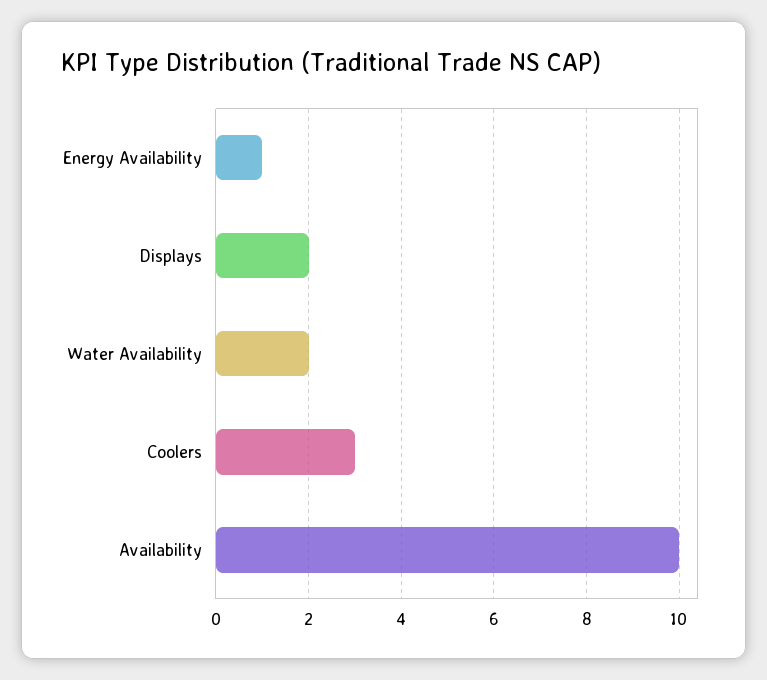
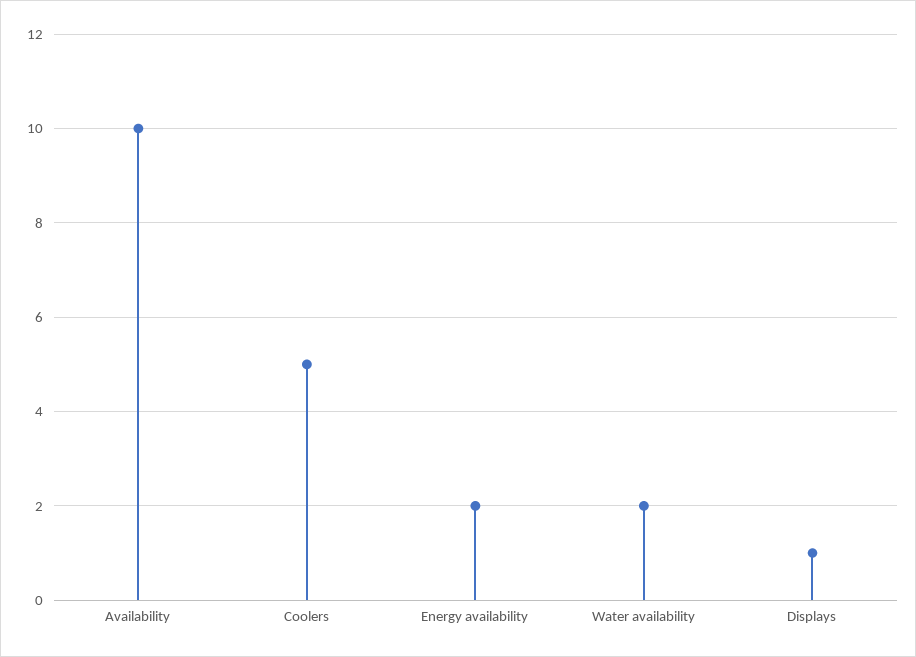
Energy Availability: 1 -> 2
Displays: 2 -> 1
Coolers: 3 -> 5

